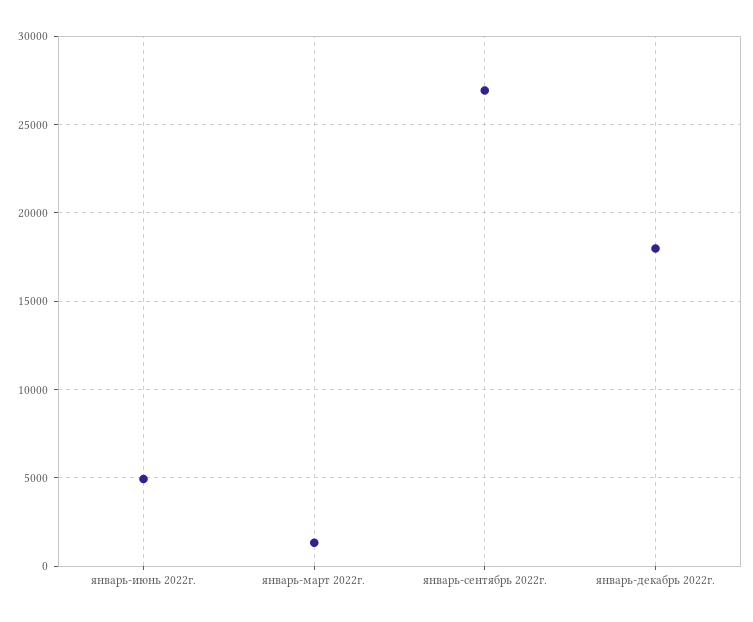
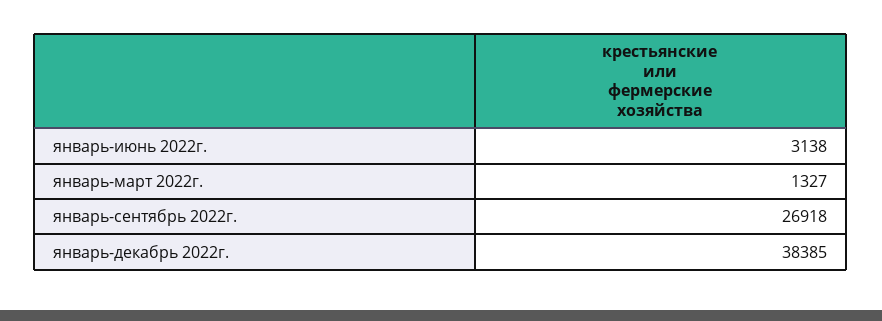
январь-июнь 2022г.: 5000 -> 3138
январь-декабрь 2022г.: 18000 -> 38385

